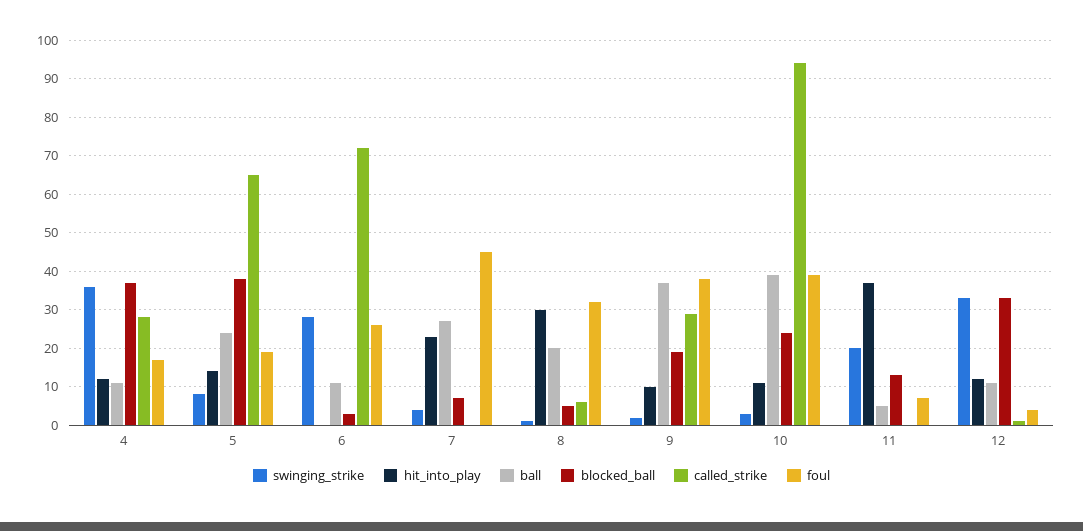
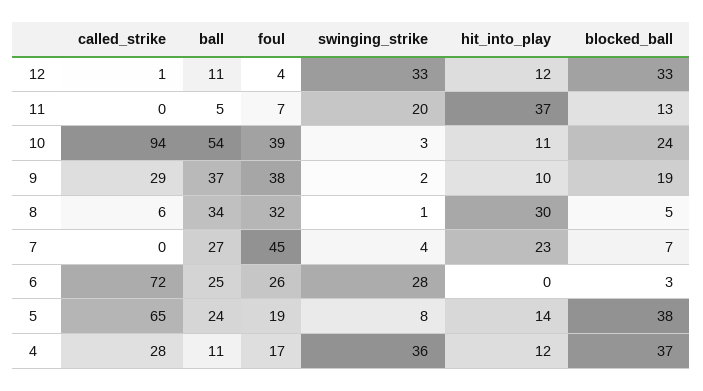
ball, 6: 10 -> 25
ball, 8: 20 -> 34
ball, 10: 40 -> 54

